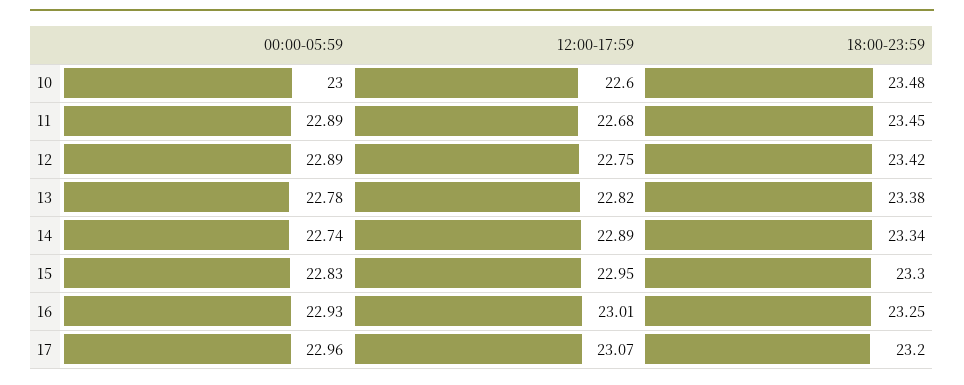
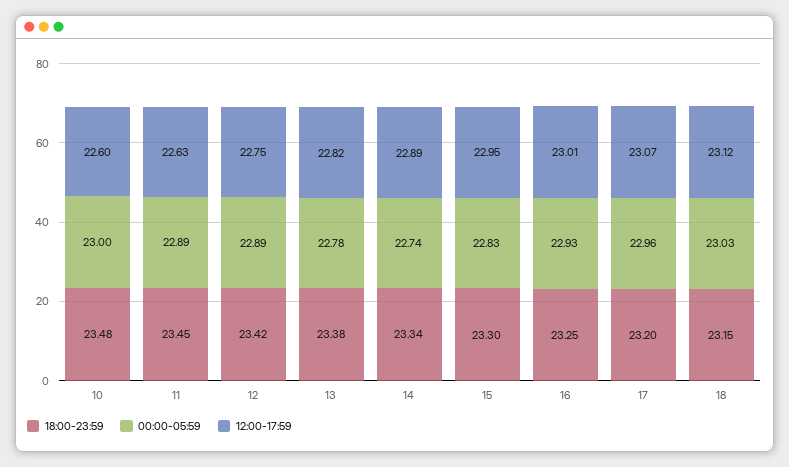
12:00-17:59, 11: 22.68 -> 22.63
18:00-23:59, 18: none -> 23.15
00:00-05:59, 18: none -> 23.03
12:00-17:59, 18: none -> 23.12

